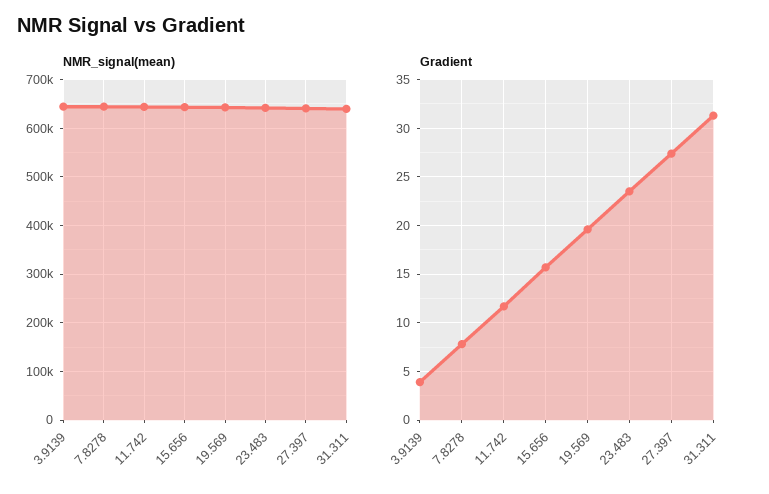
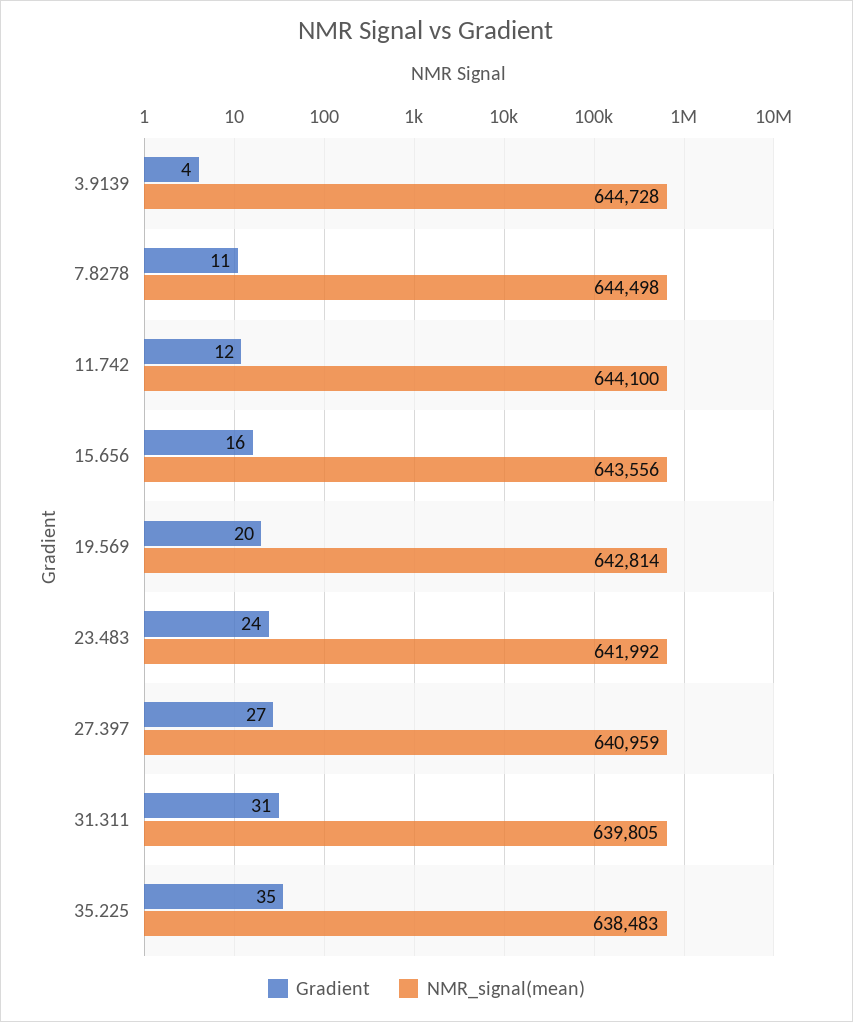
Gradient, 7.8278: 8 -> 11
Gradient, 35.225: none -> 35
NMR_signal(mean), 35.225: none -> 638483

